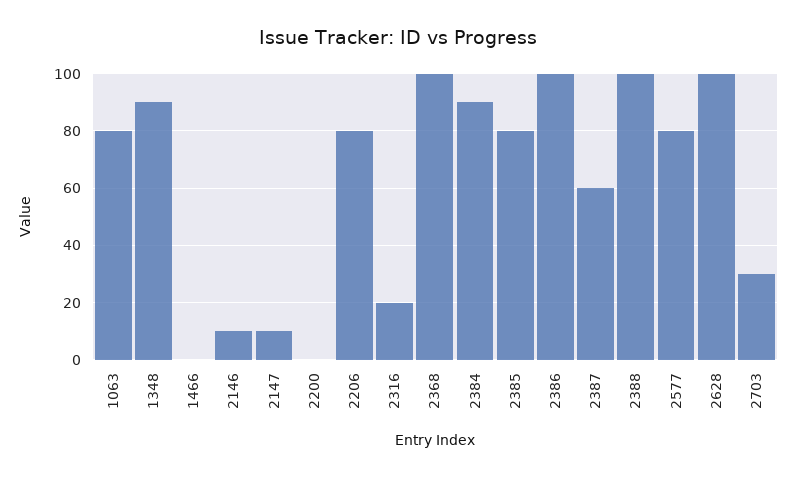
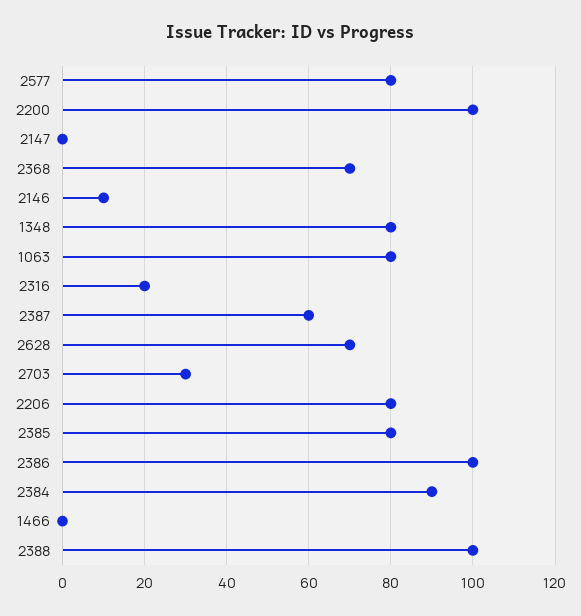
1348: 90 -> 80
2147: 10 -> 0
2200: 0 -> 100
2368: 100 -> 70
2628: 100 -> 70

